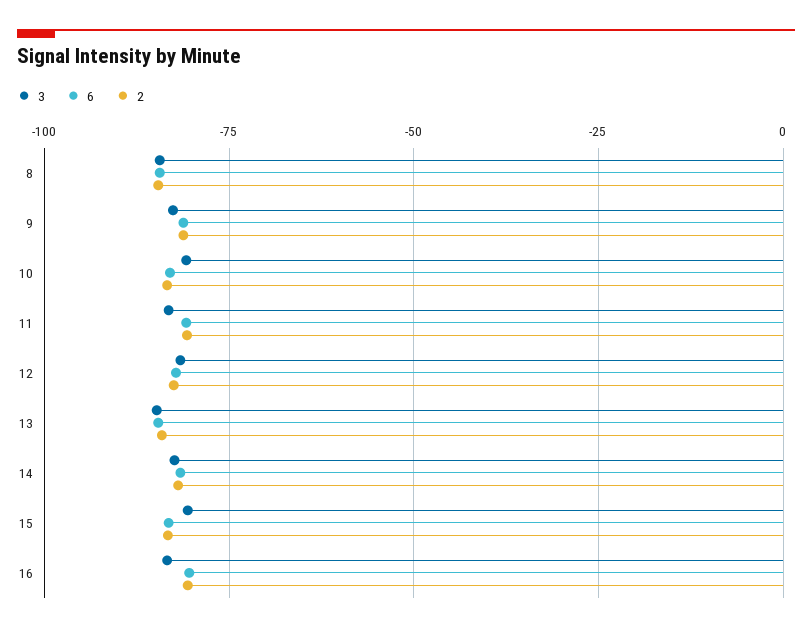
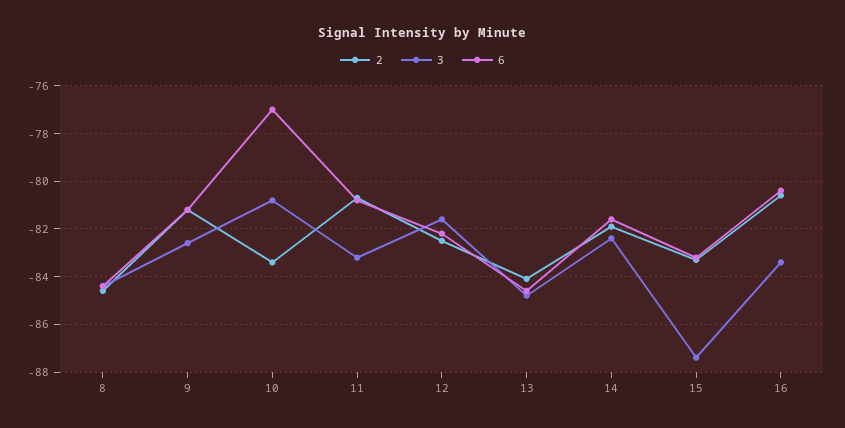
6, 10: -82.5 -> -77
3, 15: -80 -> -87.5

